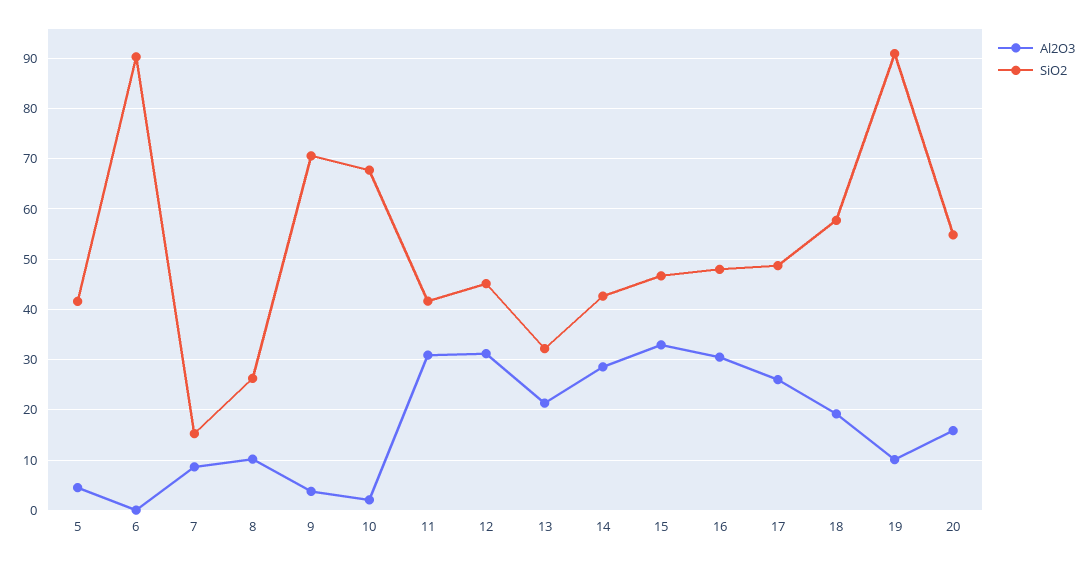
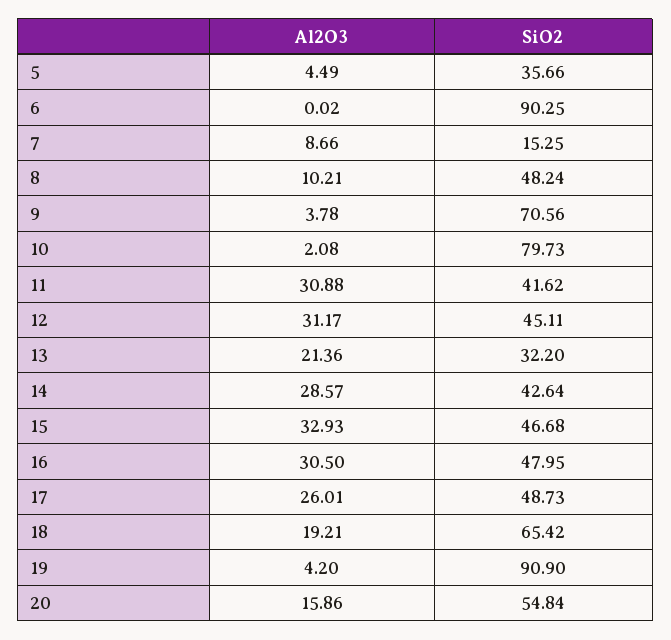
SiO2, 5: 42 -> 35.66
SiO2, 8: 26 -> 48.24
SiO2, 10: 68 -> 79.73
SiO2, 18: 58 -> 65.42
Al2O3, 19: 10 -> 4.2

